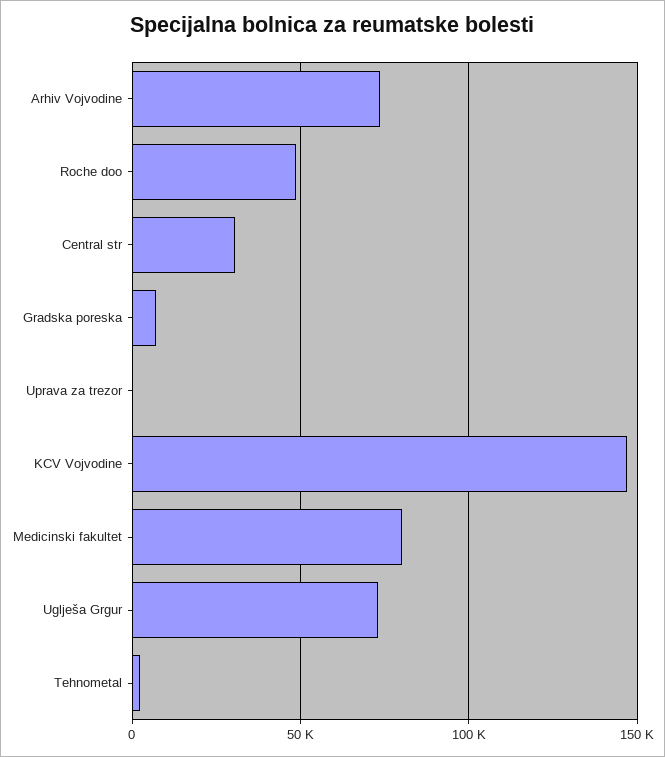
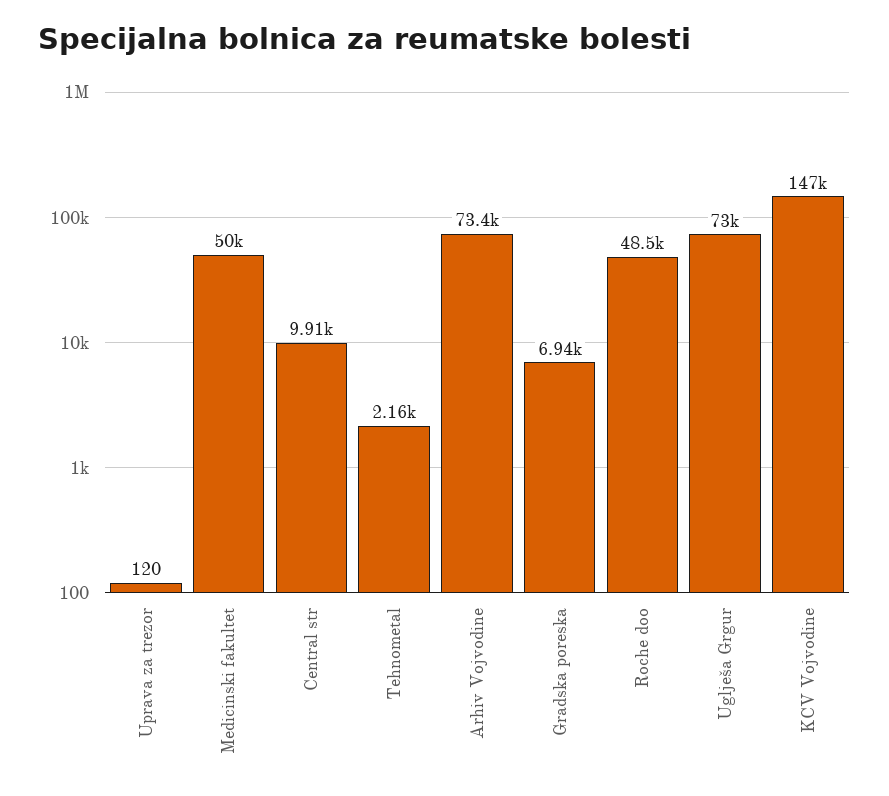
Central str: 30000 -> 9910
Medicinski fakultet: 80000 -> 50000

